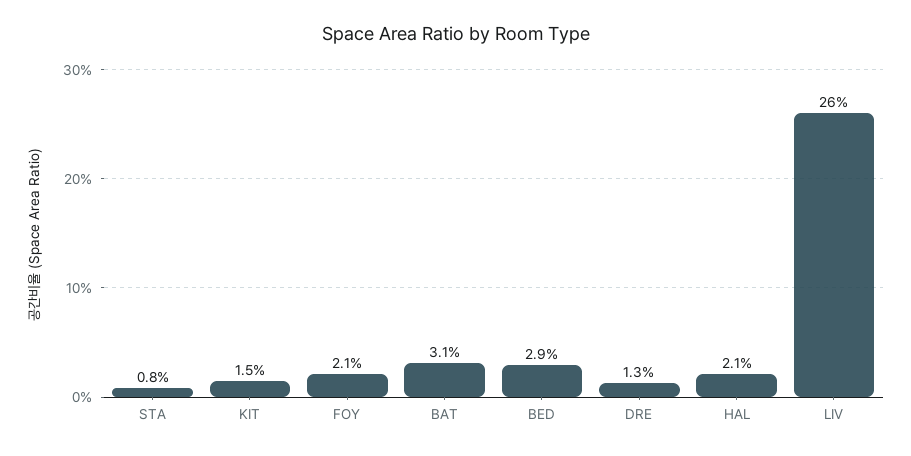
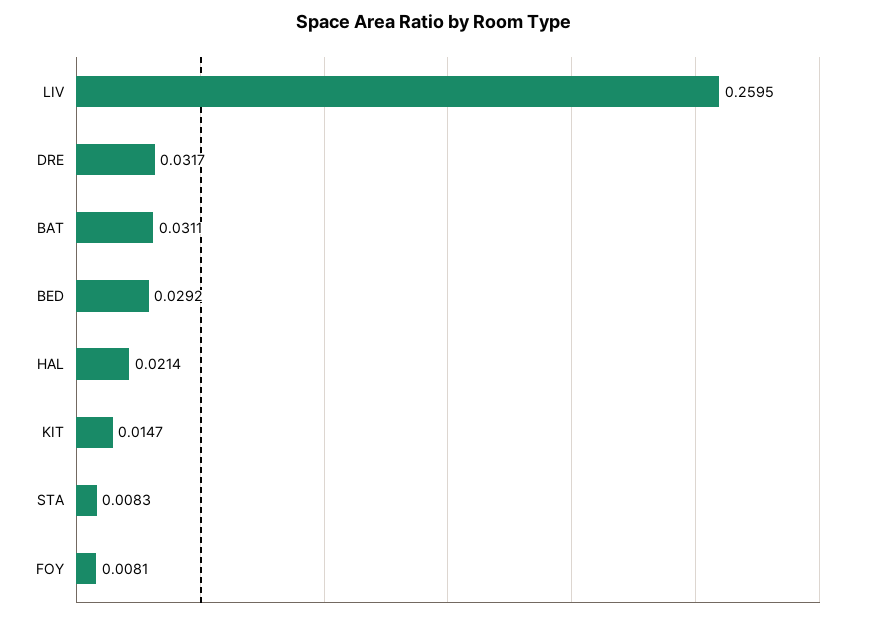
FOY: 0.021 -> 0.0081
DRE: 0.013 -> 0.0317

